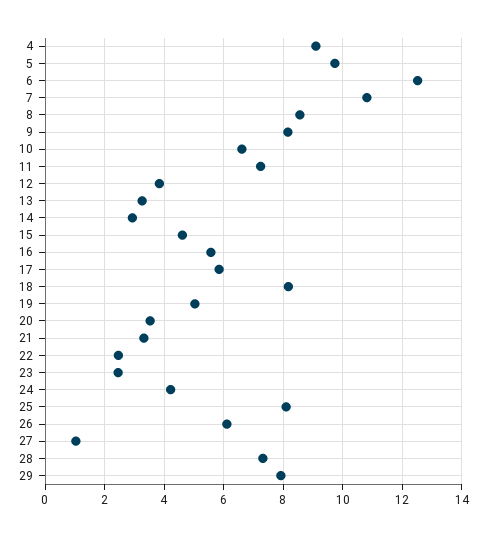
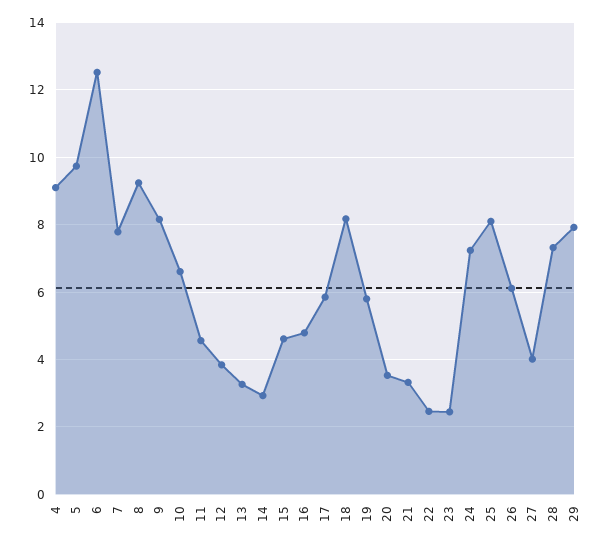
7: 10.75 -> 7.8
8: 8.5 -> 9.2
11: 7.25 -> 4.6
16: 5.5 -> 4.8
19: 5 -> 5.8
24: 4.25 -> 7.2
27: 1 -> 4

